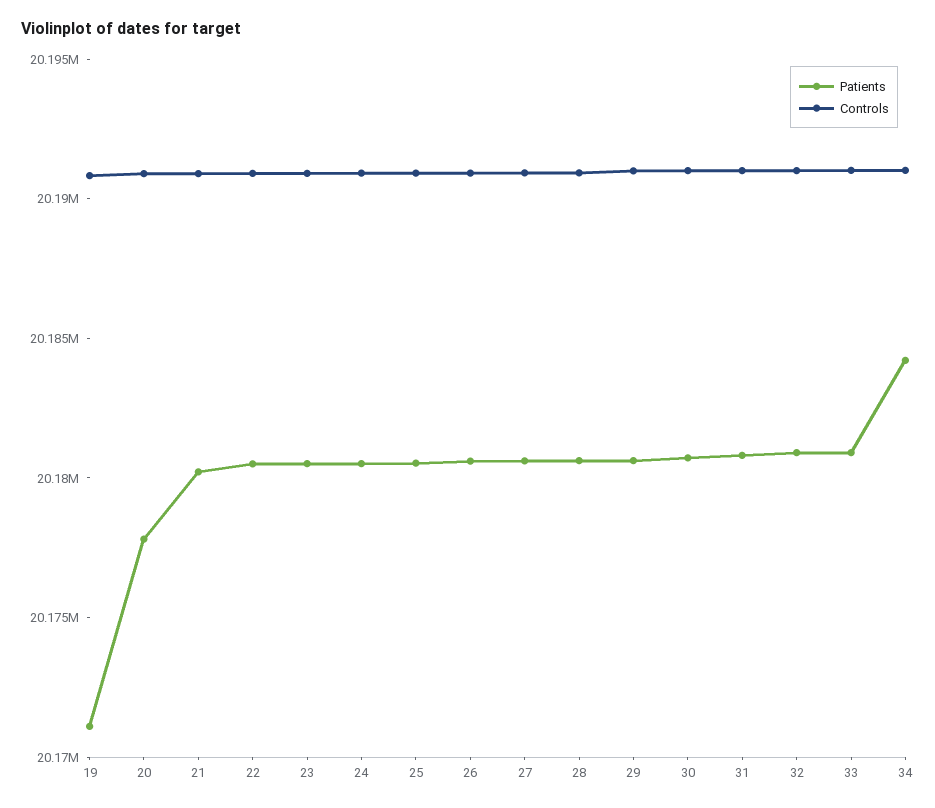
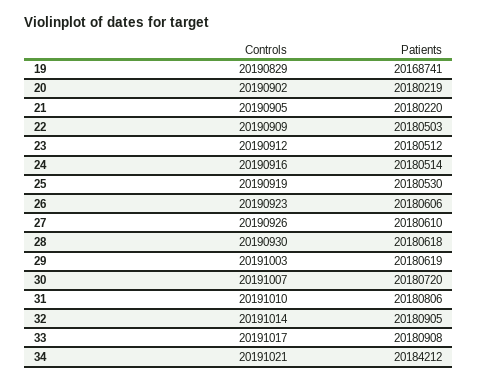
Patients, 19: 20171000 -> 20168741
Patients, 20: 20178000 -> 20180219

